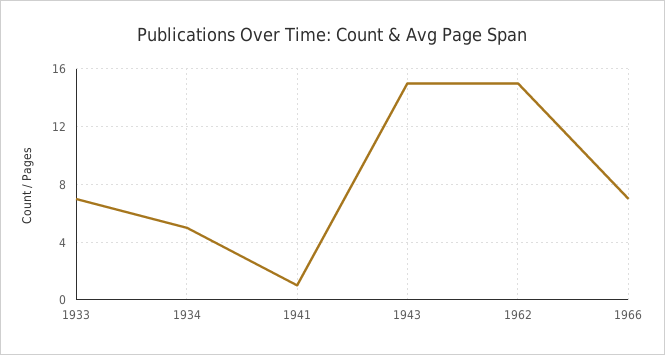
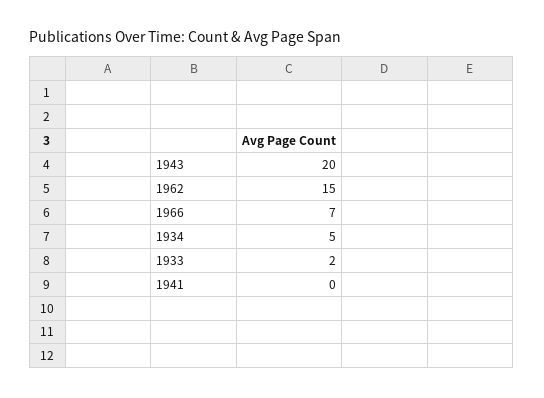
1933: 7 -> 2
1941: 1 -> 0
1943: 15 -> 20

